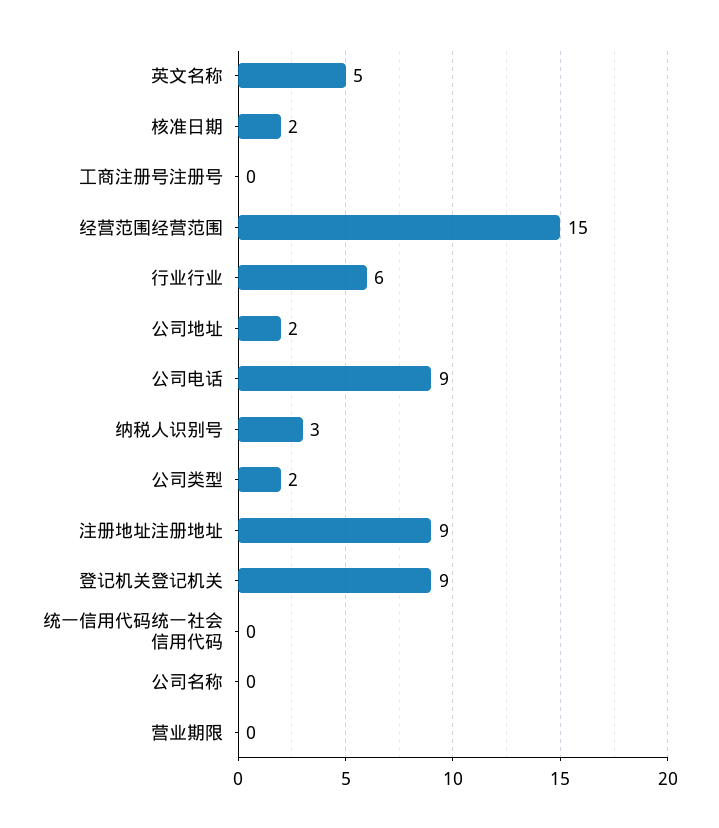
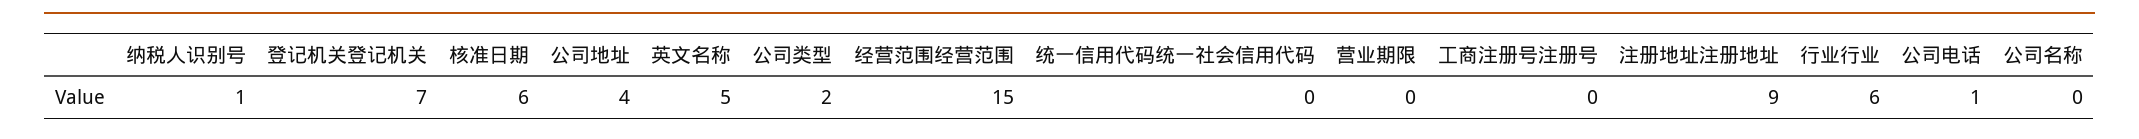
核准日期: 2 -> 6
公司地址: 2 -> 4
公司电话: 9 -> 1
纳税人识别号: 3 -> 1
登记机关登记机关: 9 -> 7

